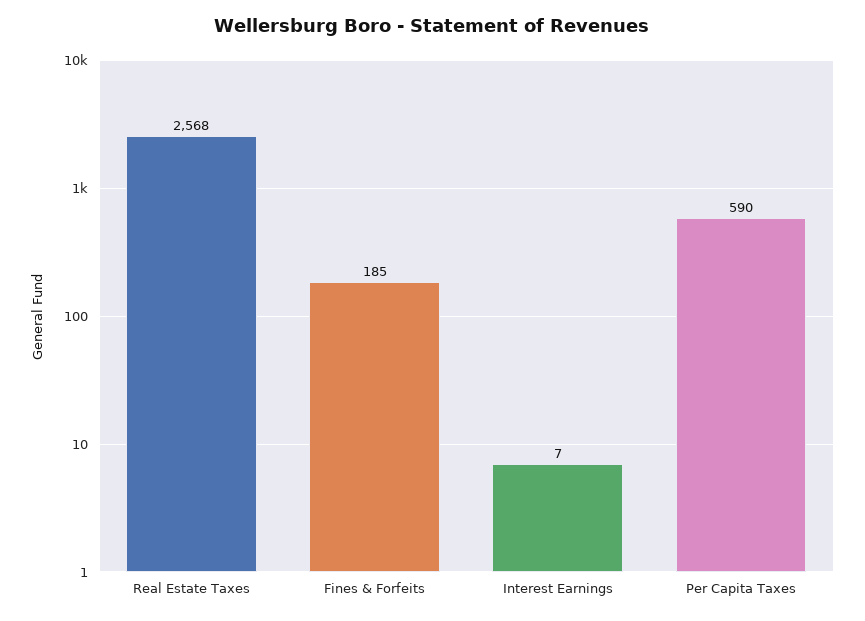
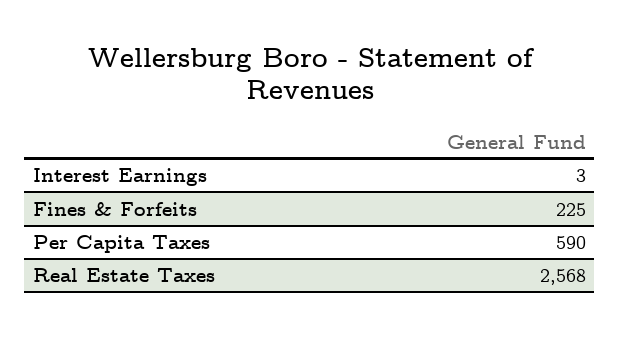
Fines & Forfeits: 185 -> 225
Interest Earnings: 7 -> 3

